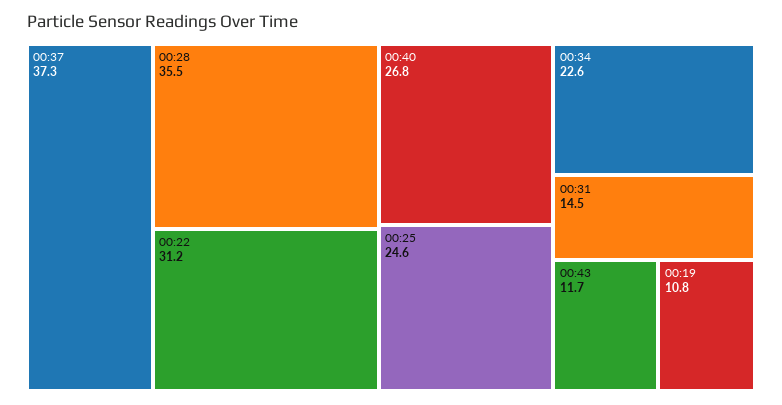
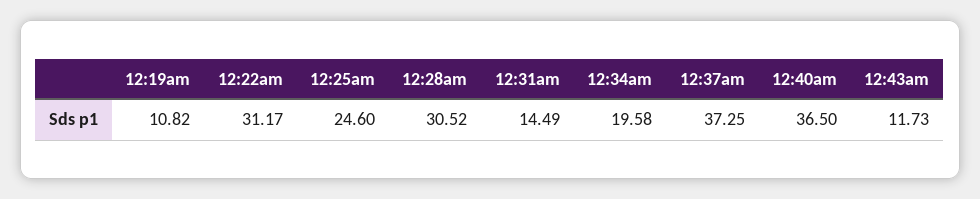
00:28: 35.5 -> 30.52
00:40: 26.8 -> 36.5
00:34: 22.6 -> 19.58

